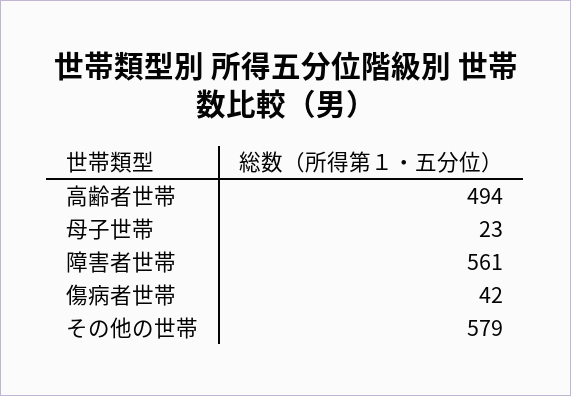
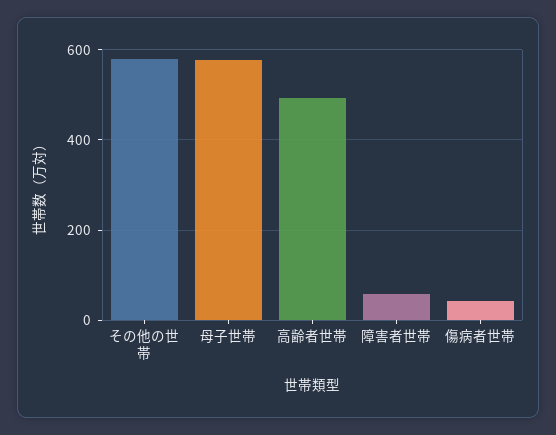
母子世帯: 23 -> 580
障害者世帯: 561 -> 60

